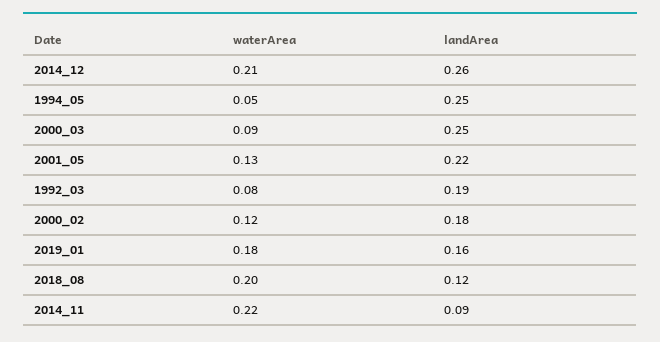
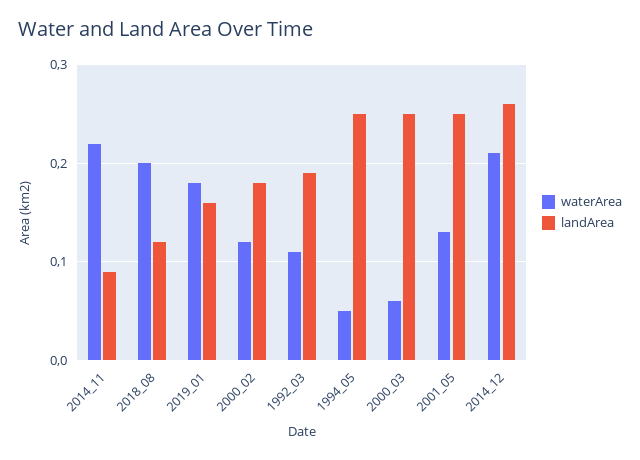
waterArea, 2000_03: 0.09 -> 0.06
landArea, 2001_05: 0.22 -> 0.25
waterArea, 1992_03: 0.08 -> 0.11

